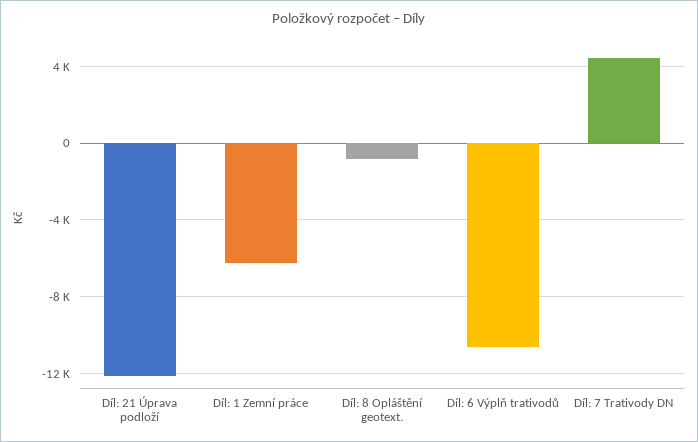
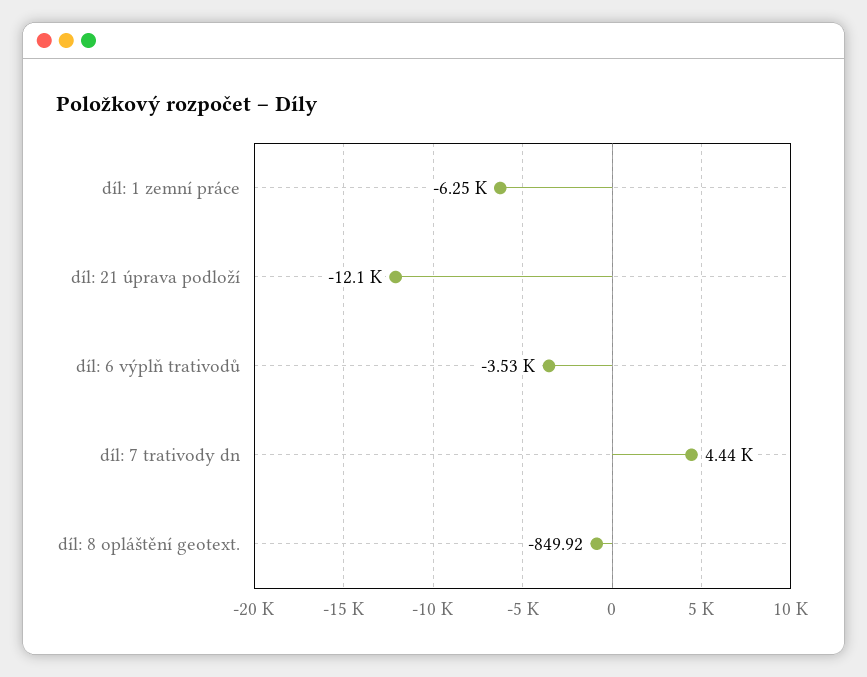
Díl: 6 Výplň trativodů: -10500 -> -3530

